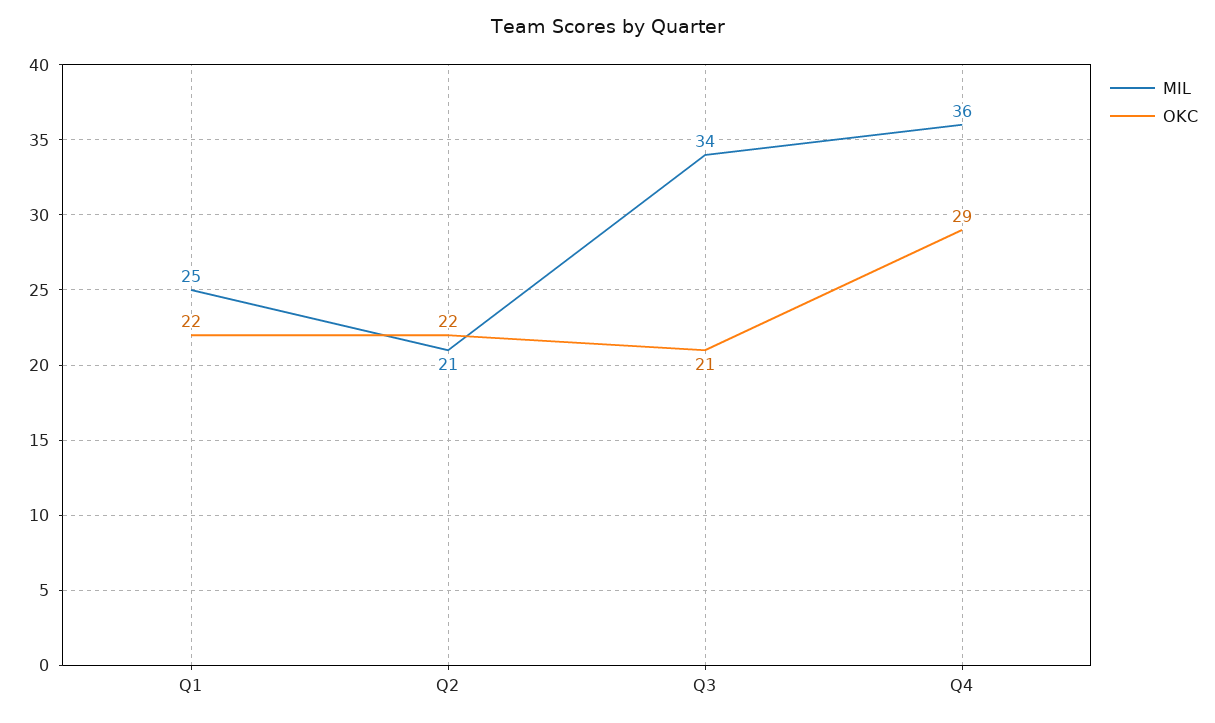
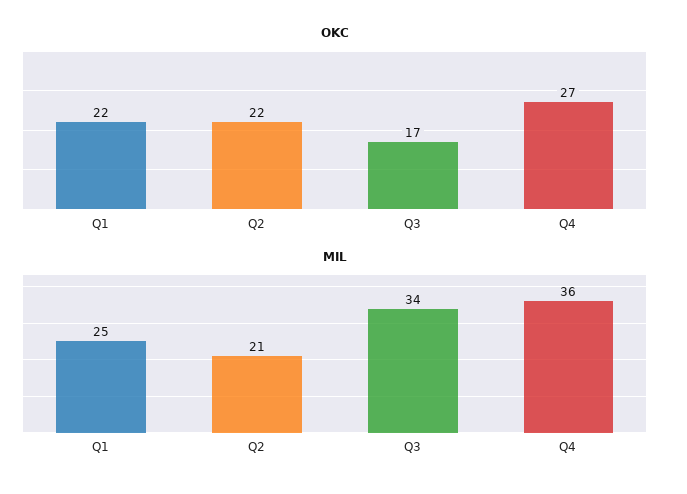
OKC, Q3: 21 -> 17
OKC, Q4: 29 -> 27

